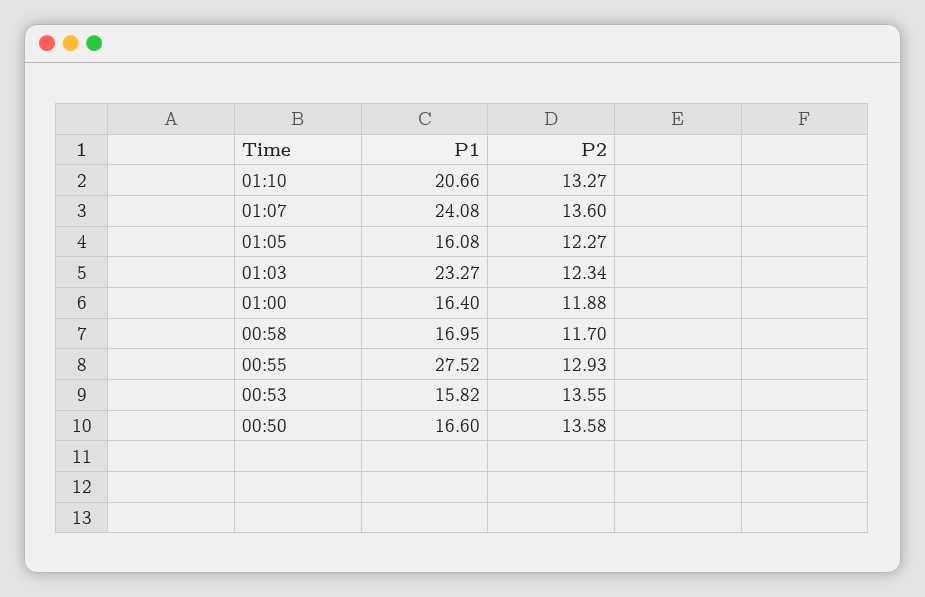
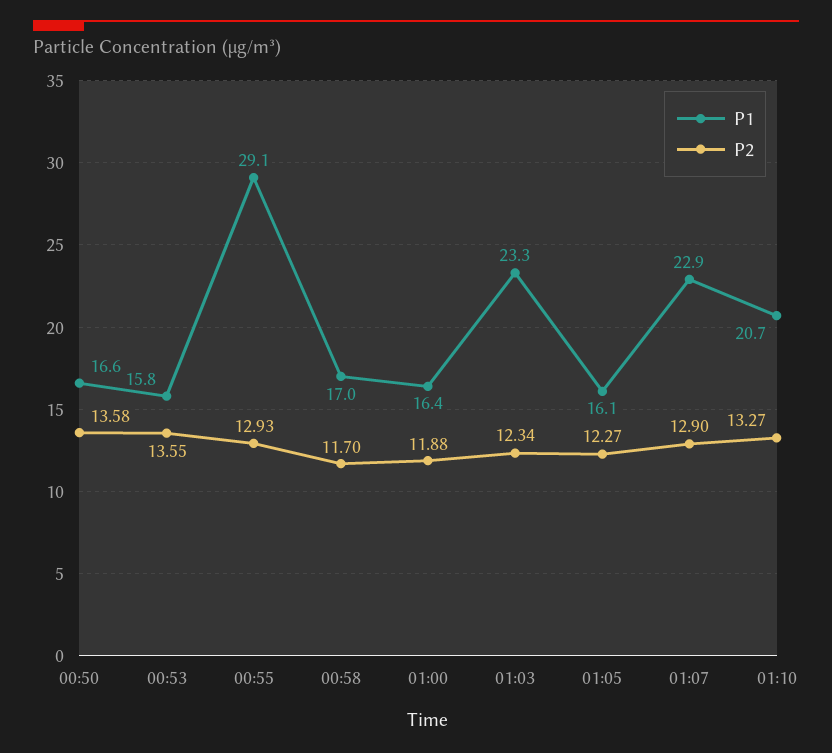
P1, 01:07: 24.08 -> 22.9
P2, 01:07: 13.6 -> 12.9
P1, 00:55: 27.52 -> 29.1

